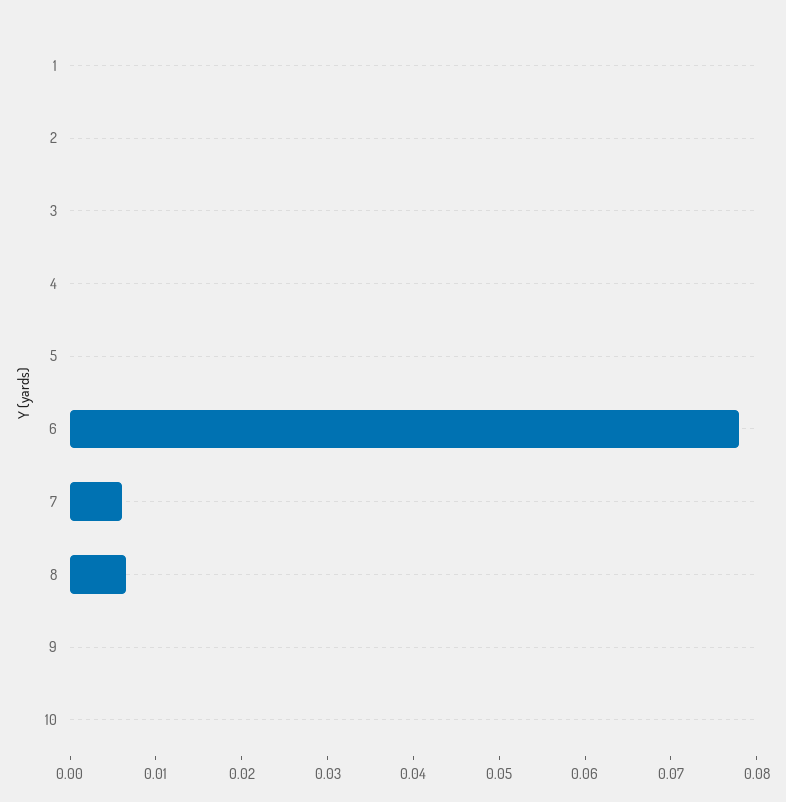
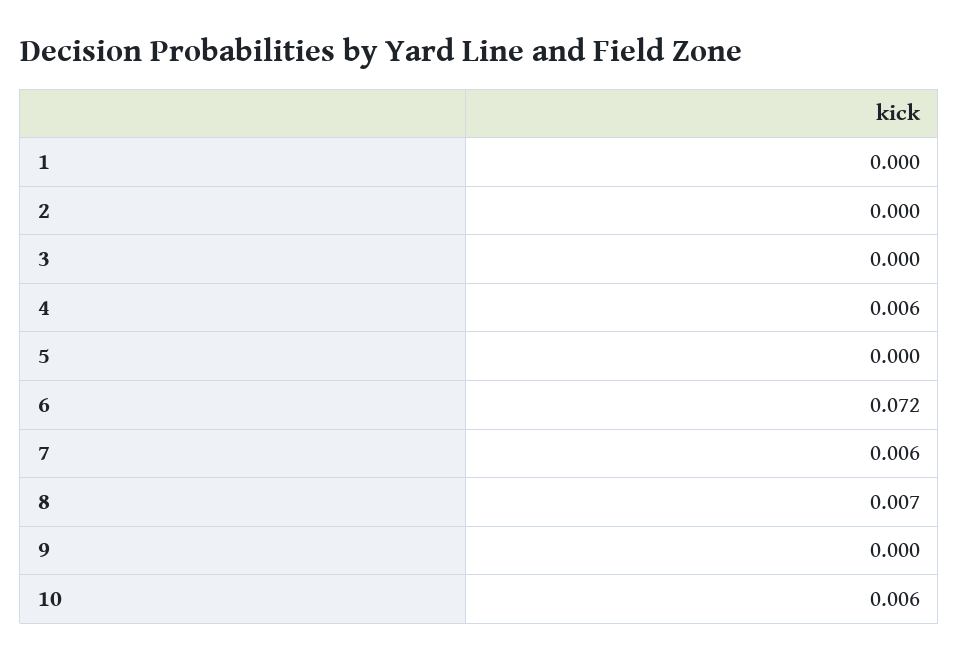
4: 0 -> 0.006
6: 0.078 -> 0.072
10: 0 -> 0.006

